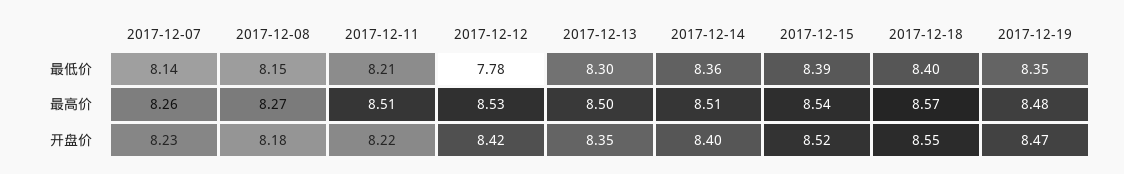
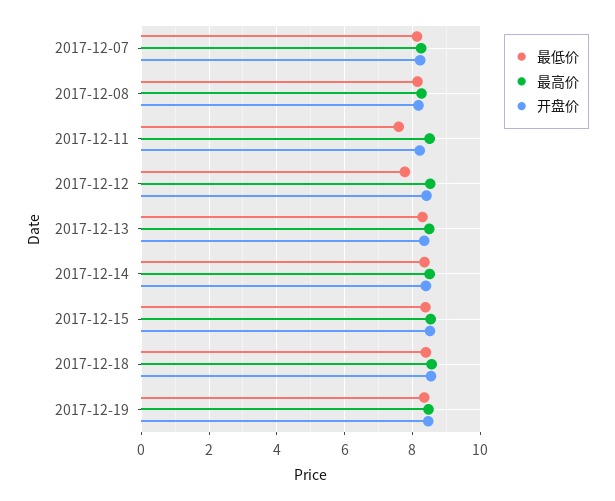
最低价, 2017-12-11: 8.21 -> 7.6

